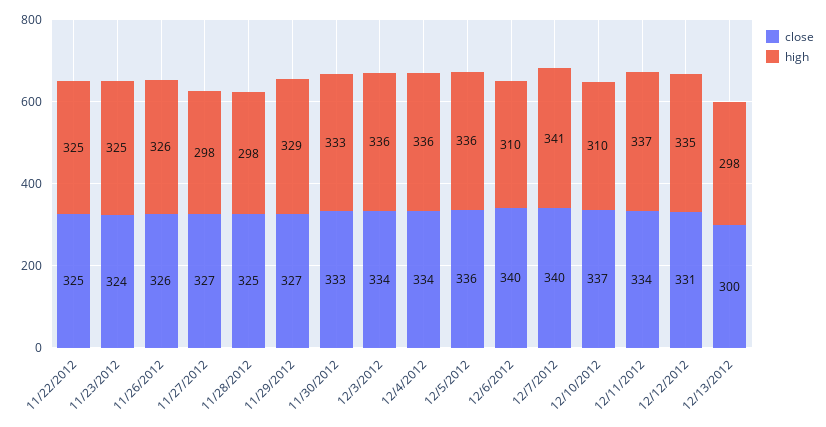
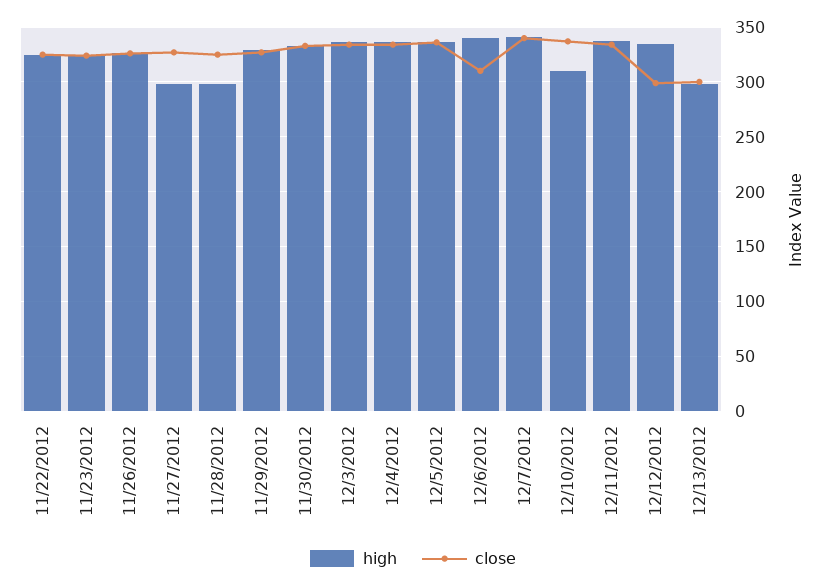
close, 12/6/2012: 340 -> 310
high, 12/6/2012: 310 -> 340
close, 12/12/2012: 331 -> 300

